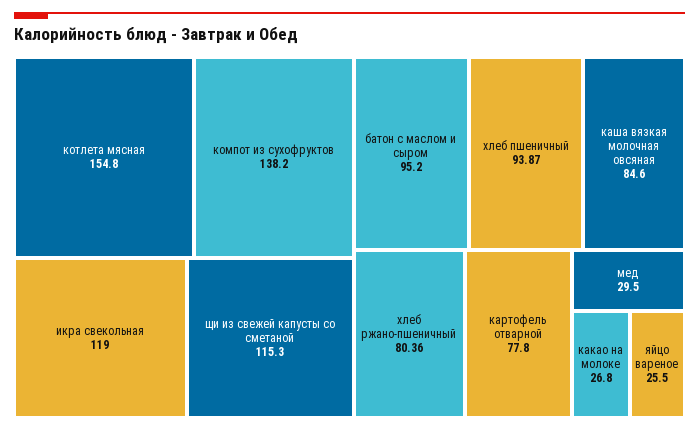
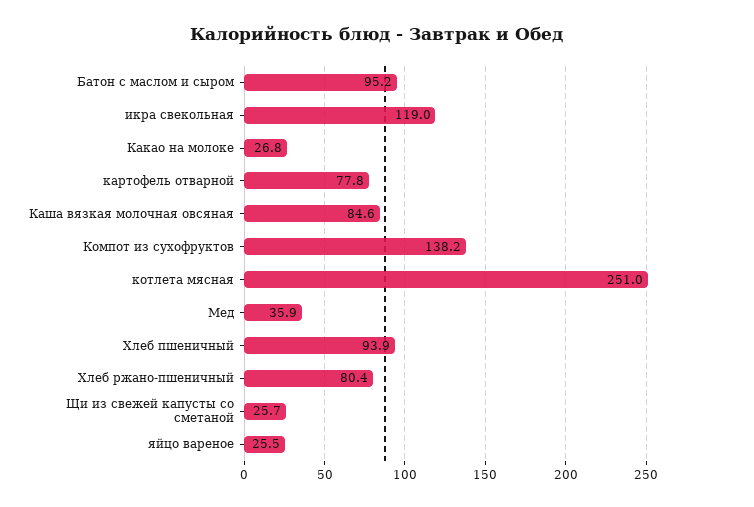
котлета мясная: 154.8 -> 251
щи из свежей капусты со сметаной: 115.3 -> 25.7
мед: 29.5 -> 35.9

